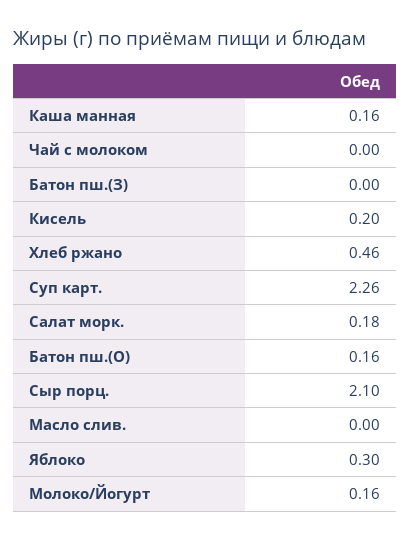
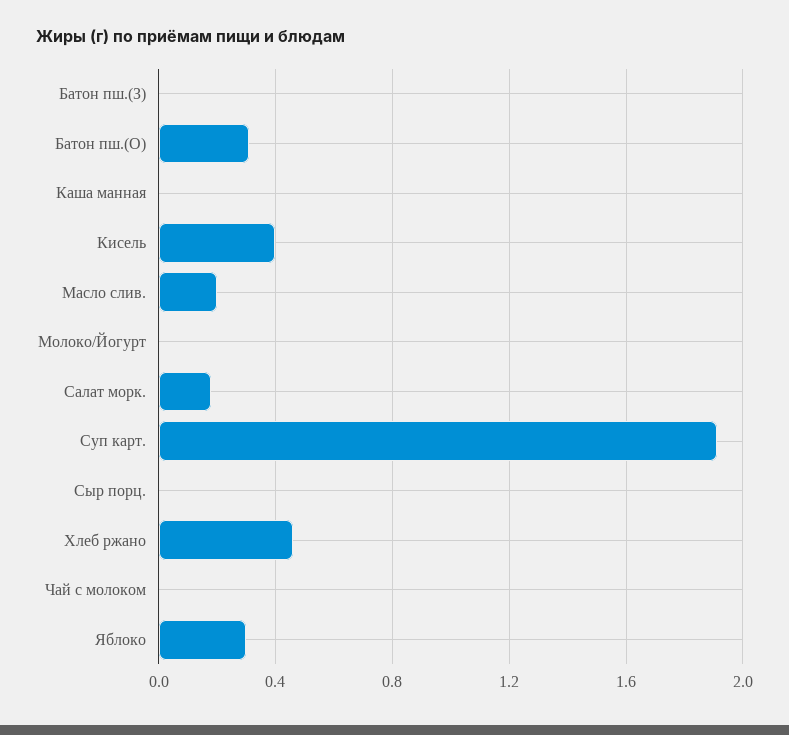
Каша манная: 0.16 -> 0
Кисель: 0.2 -> 0.4
Суп карт.: 2.26 -> 1.9
Батон пш.(О): 0.16 -> 0.3
Сыр порц.: 2.1 -> 0
Масло слив.: 0 -> 0.2
Молоко/Йогурт: 0.16 -> 0

